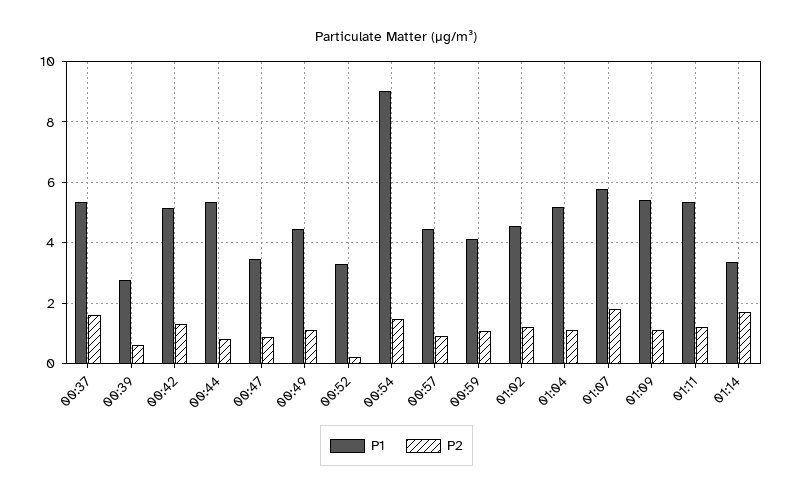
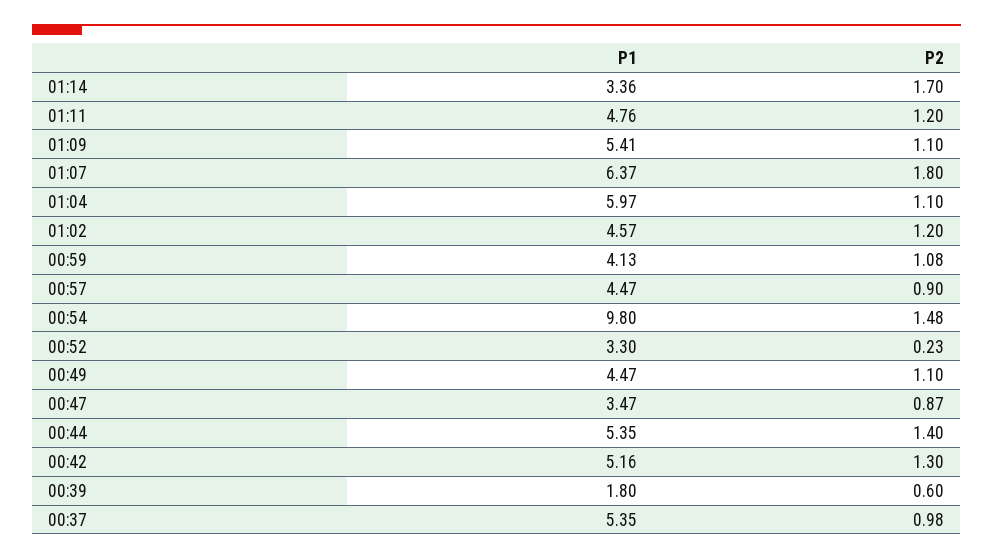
P2, 00:37: 1.6 -> 0.98
P1, 00:39: 2.8 -> 1.8
P2, 00:44: 0.8 -> 1.4
P1, 00:54: 9 -> 9.8
P1, 01:04: 5.2 -> 5.97
P1, 01:07: 5.8 -> 6.37
P1, 01:11: 5.4 -> 4.76

